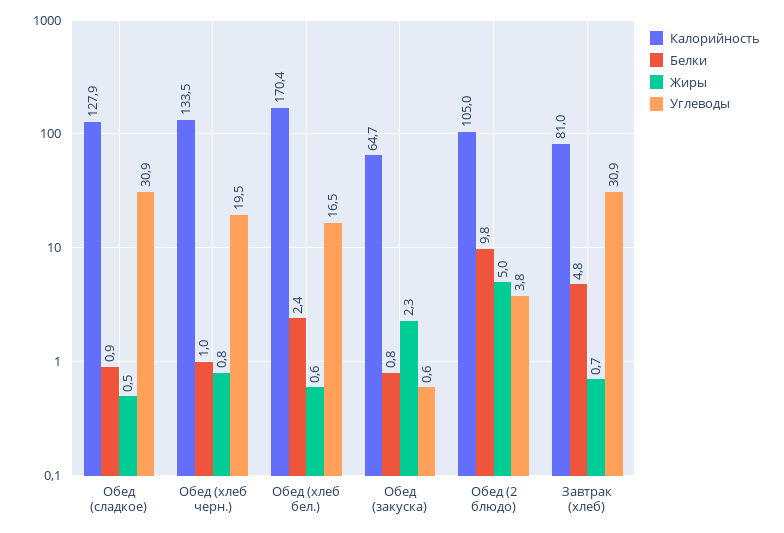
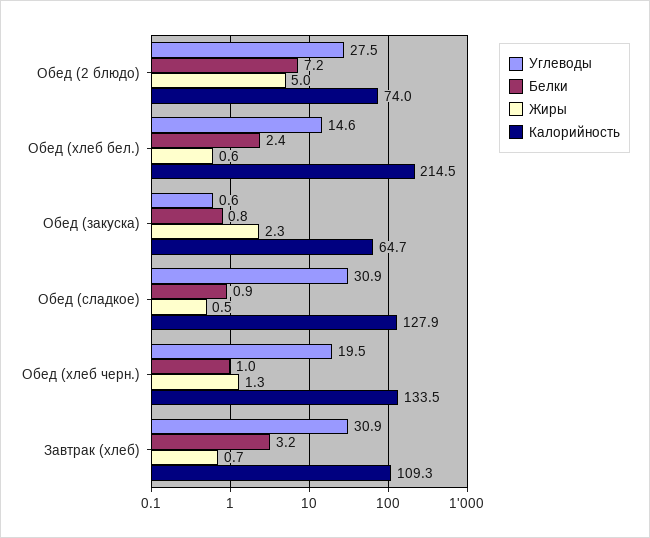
Жиры, Обед (хлеб черн.): 0.8 -> 1.3
Калорийность, Обед (хлеб бел.): 170.4 -> 214.5
Углеводы, Обед (хлеб бел.): 16.5 -> 14.6
Калорийность, Обед (2 блюдо): 105 -> 74
Белки, Обед (2 блюдо): 9.8 -> 7.2
Углеводы, Обед (2 блюдо): 3.8 -> 27.5
Калорийность, Завтрак (хлеб): 81 -> 109.3
Белки, Завтрак (хлеб): 4.8 -> 3.2

